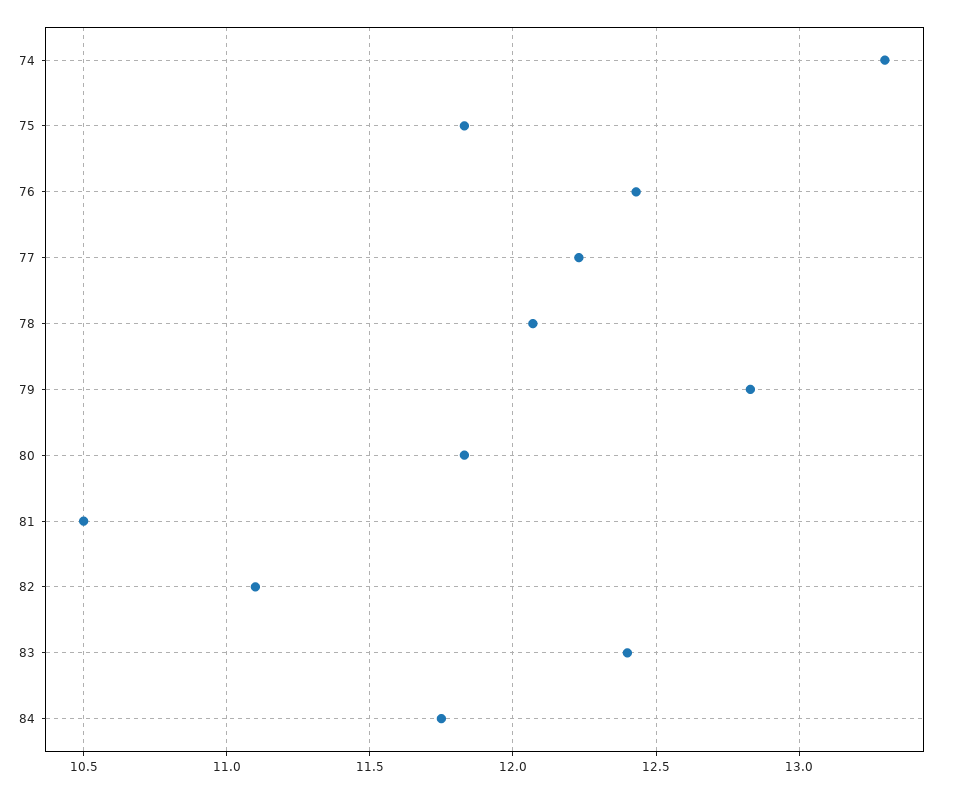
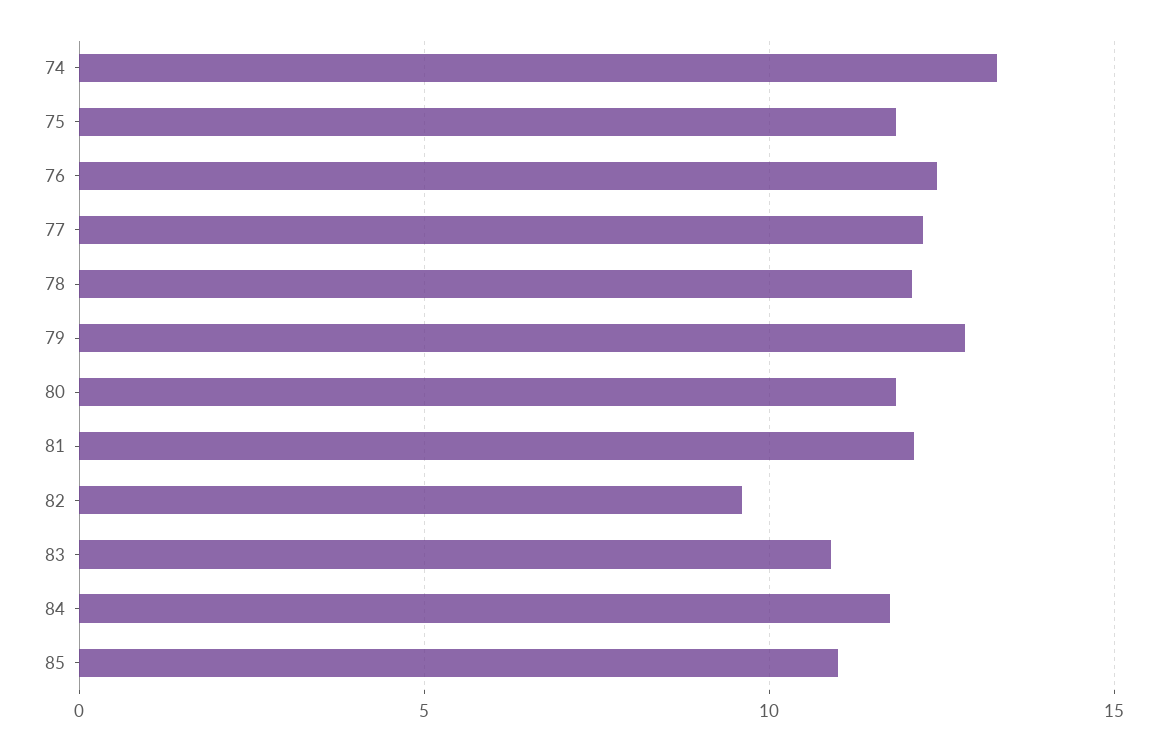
81: 10.5 -> 12
82: 11.1 -> 9.5
83: 12.4 -> 11
85: none -> 11

